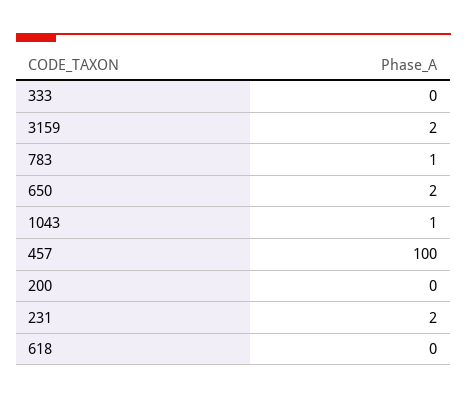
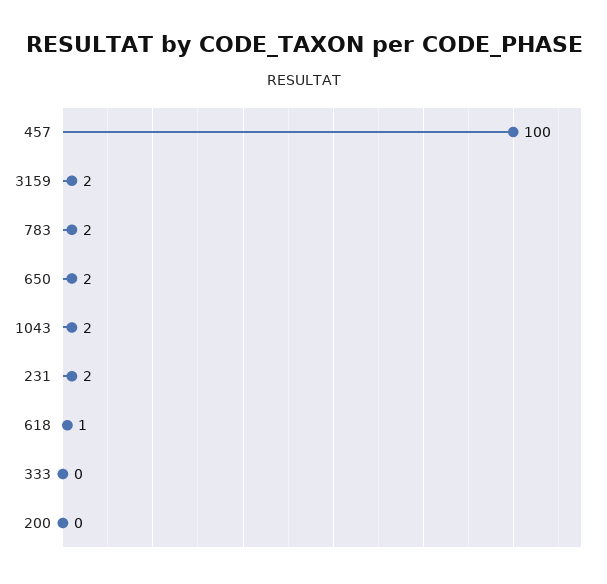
783: 1 -> 2
1043: 1 -> 2
618: 0 -> 1

